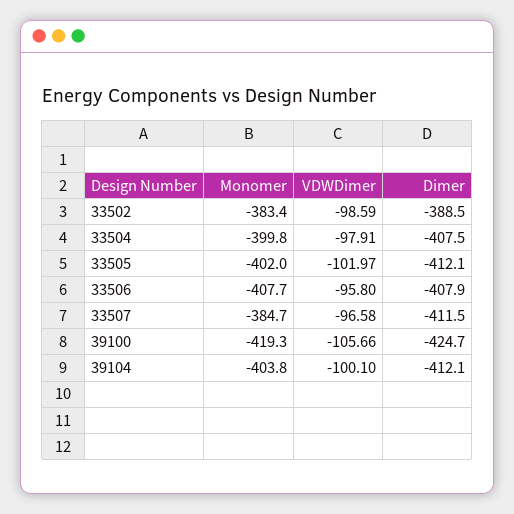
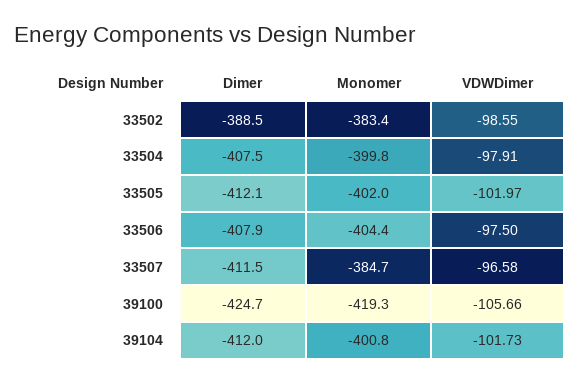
VDWDimer, 33502: -98.59 -> -98.55
Monomer, 33506: -407.7 -> -404.4
VDWDimer, 33506: -95.8 -> -97.5
Monomer, 39104: -403.8 -> -400.8
VDWDimer, 39104: -100.1 -> -101.73
Dimer, 39104: -412.1 -> -412

